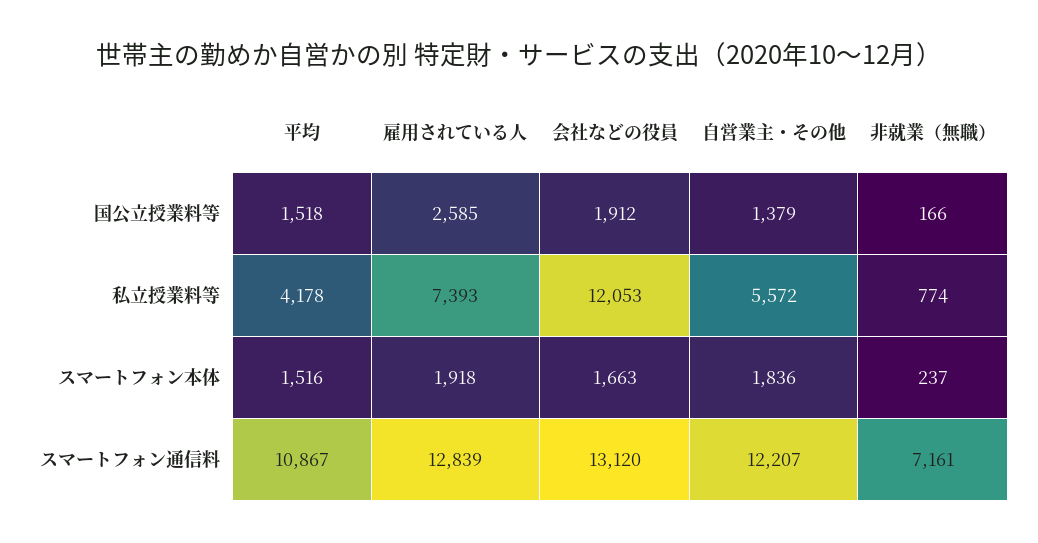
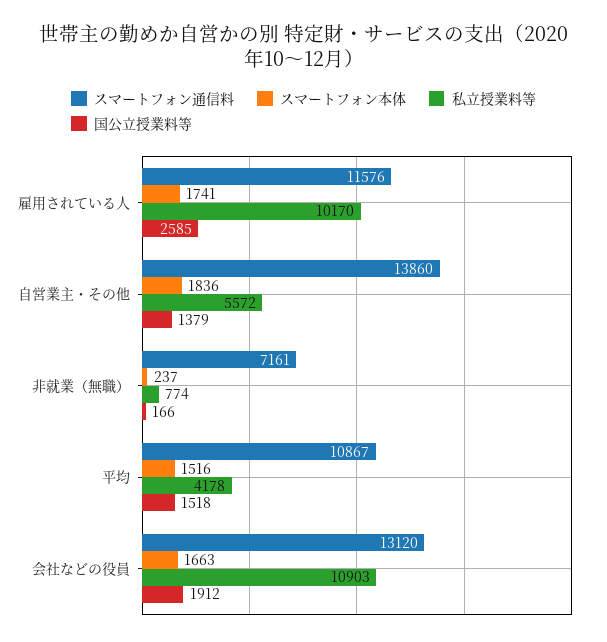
私立授業料等, 雇用されている人: 7393 -> 10170
私立授業料等, 会社などの役員: 12053 -> 10903
スマートフォン本体, 雇用されている人: 1918 -> 1741
スマートフォン通信料, 雇用されている人: 12839 -> 11576
スマートフォン通信料, 自営業主・その他: 12207 -> 13860

